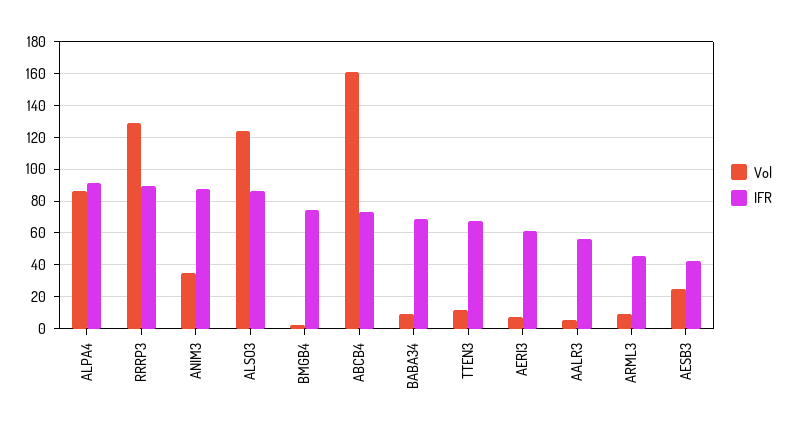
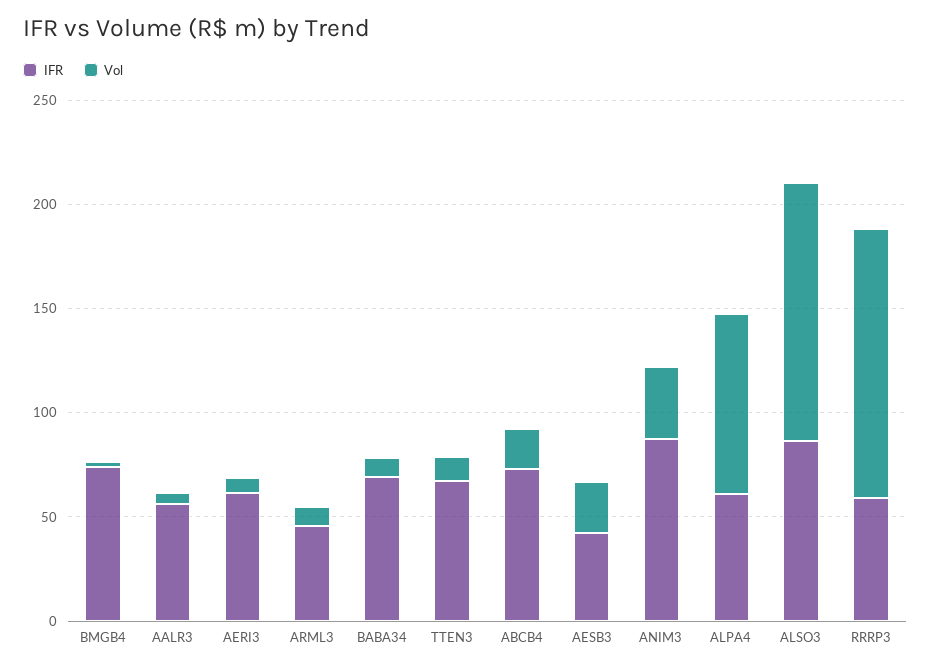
IFR, ALPA4: 90 -> 60
IFR, RRRP3: 90 -> 60
Vol, ABCB4: 160 -> 20

